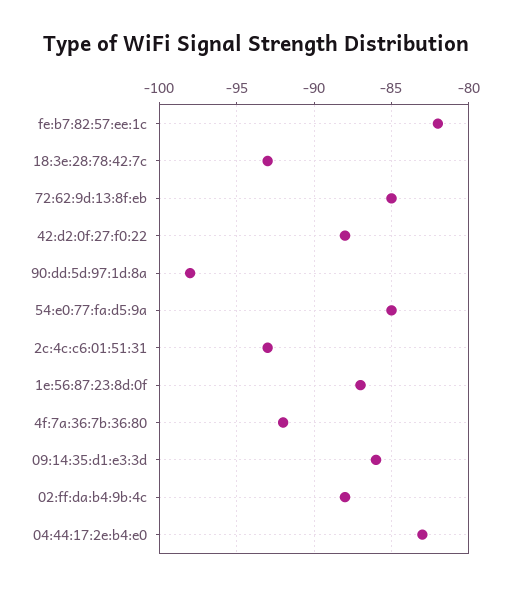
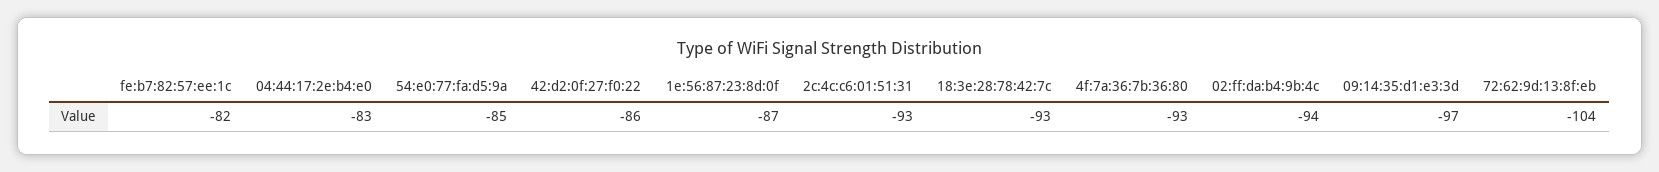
72:62:9d:13:8f:eb: -85 -> -104
42:d2:0f:27:f0:22: -88 -> -86
90:dd:5d:97:1d:8a: -98 -> none
4f:7a:36:7b:36:80: -92 -> -93
09:14:35:d1:e3:3d: -86 -> -97
02:ff:da:b4:9b:4c: -88 -> -94

